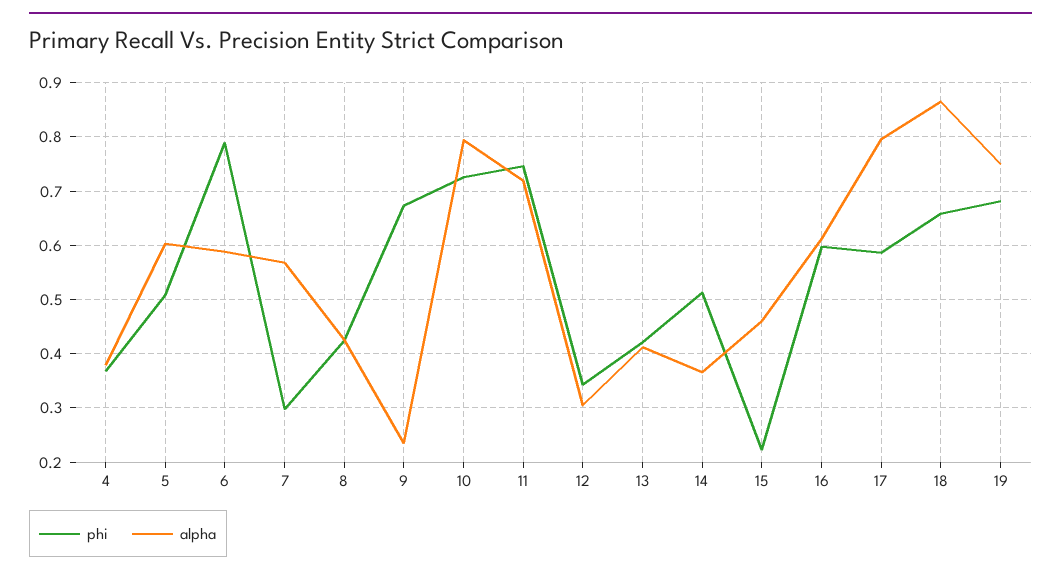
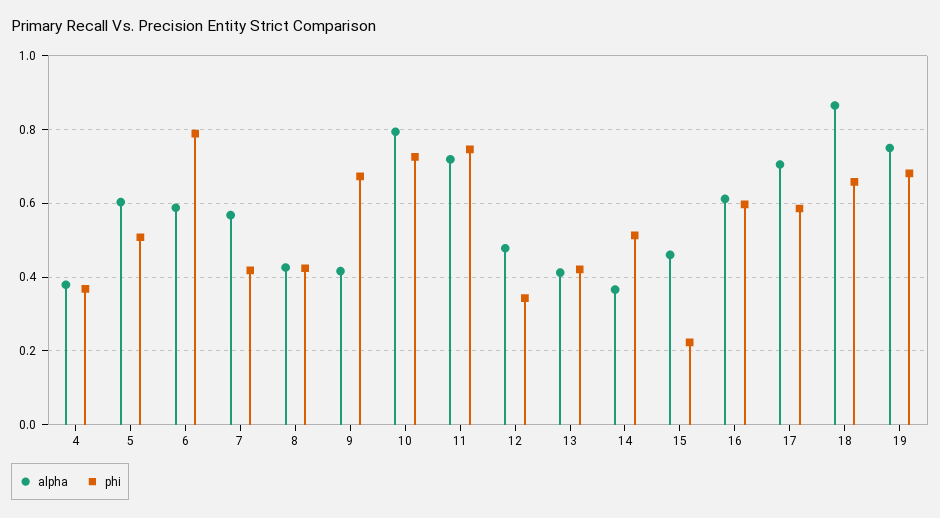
phi, 7: 0.3 -> 0.42
alpha, 9: 0.24 -> 0.42
alpha, 12: 0.3 -> 0.48
alpha, 17: 0.8 -> 0.7

